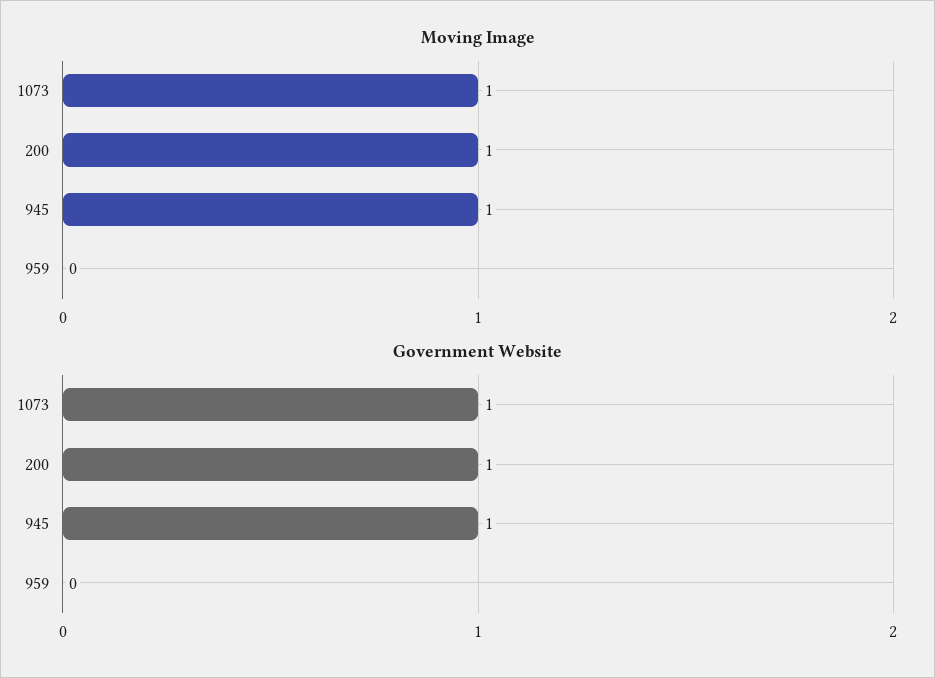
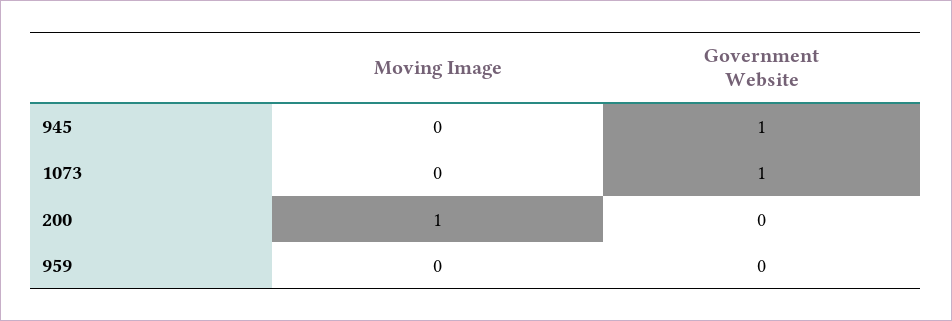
Moving Image, 1073: 1 -> 0
Moving Image, 945: 1 -> 0
Government Website, 200: 1 -> 0

